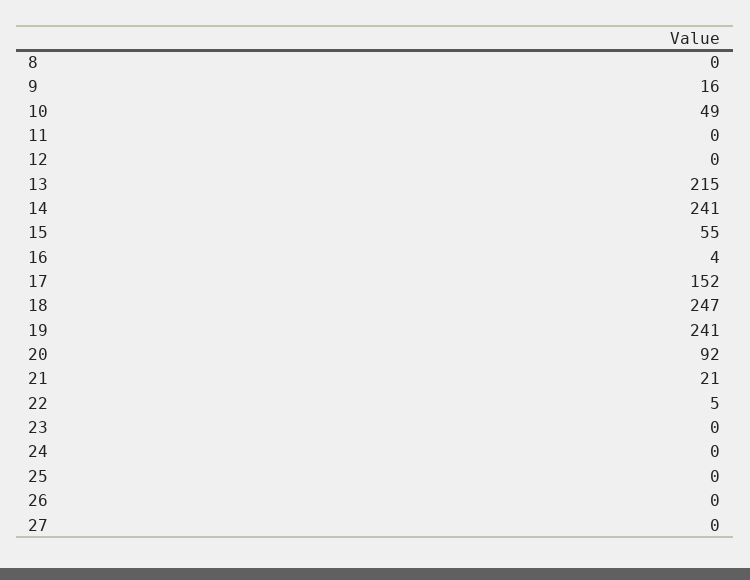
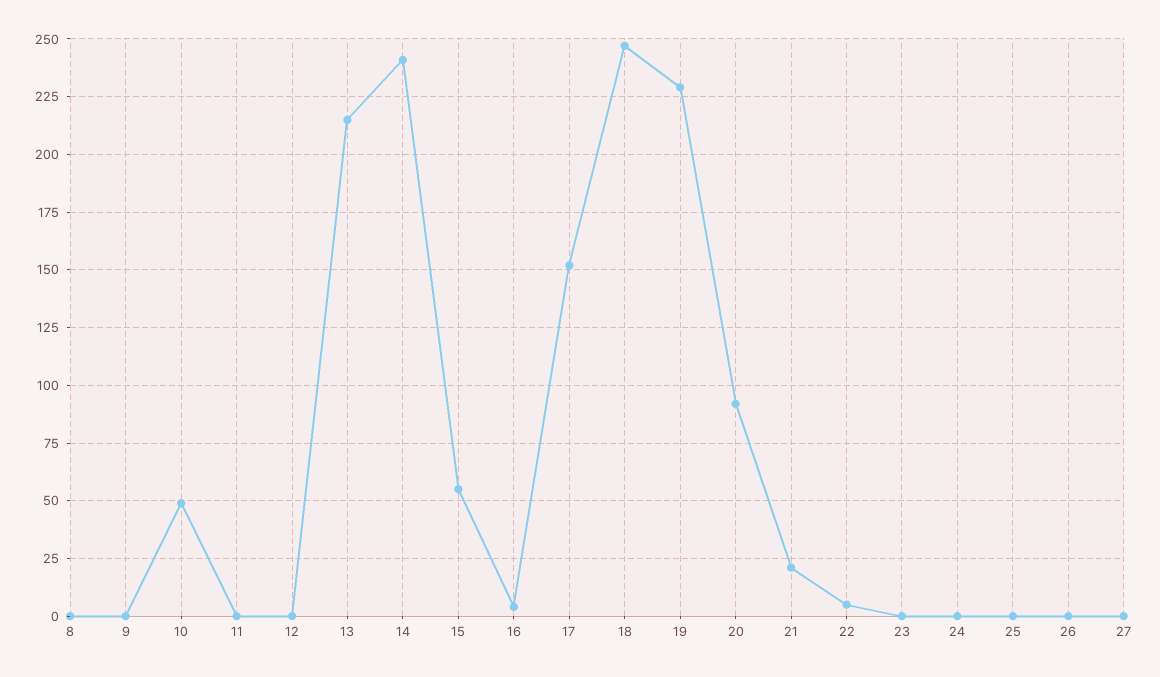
9: 16 -> 0
19: 241 -> 230

